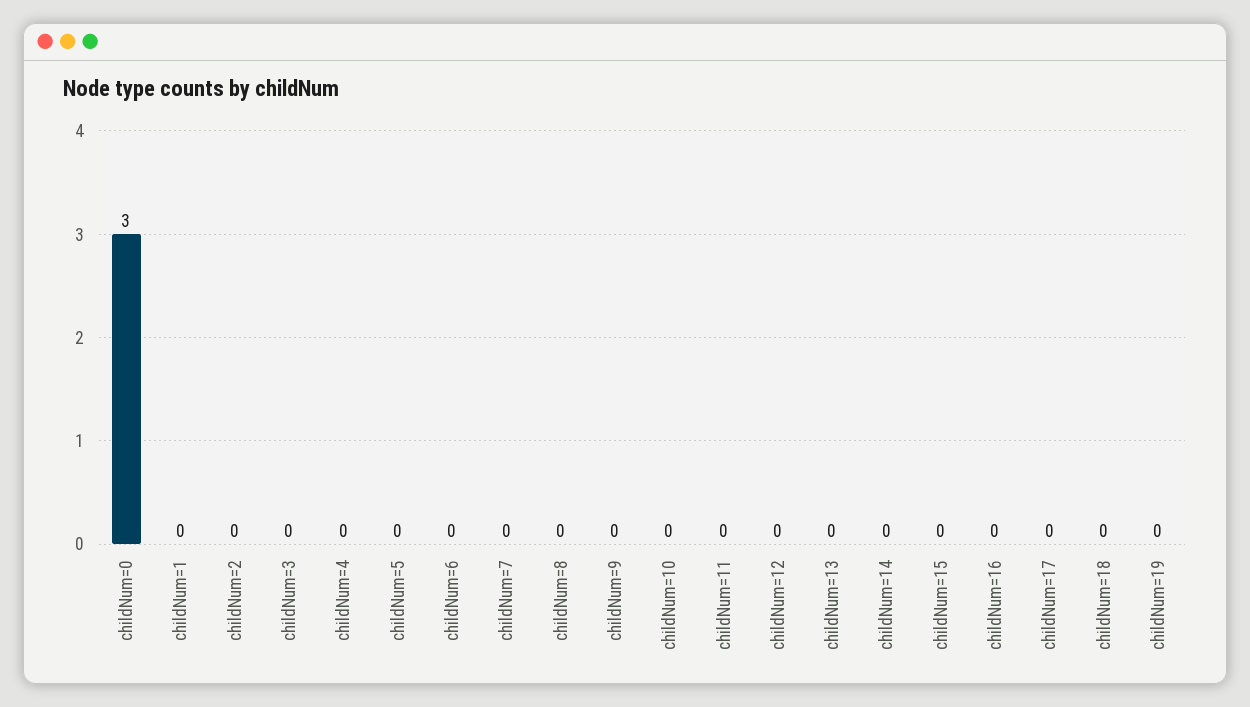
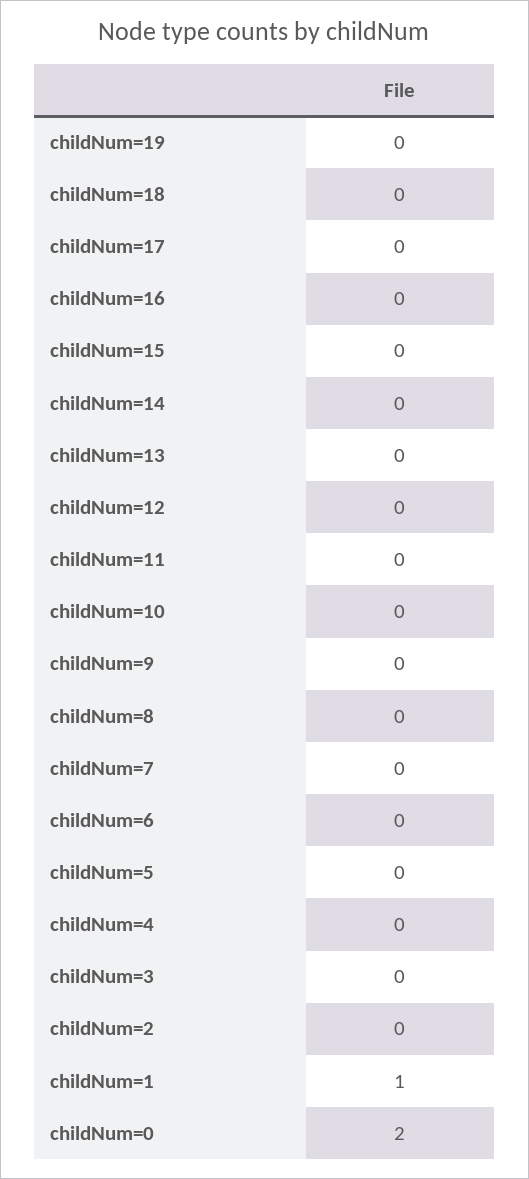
childNum=0: 3 -> 2
childNum=1: 0 -> 1

